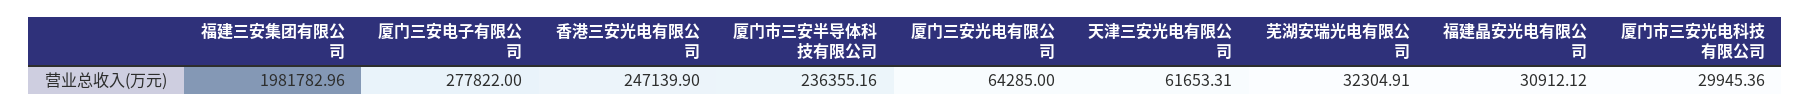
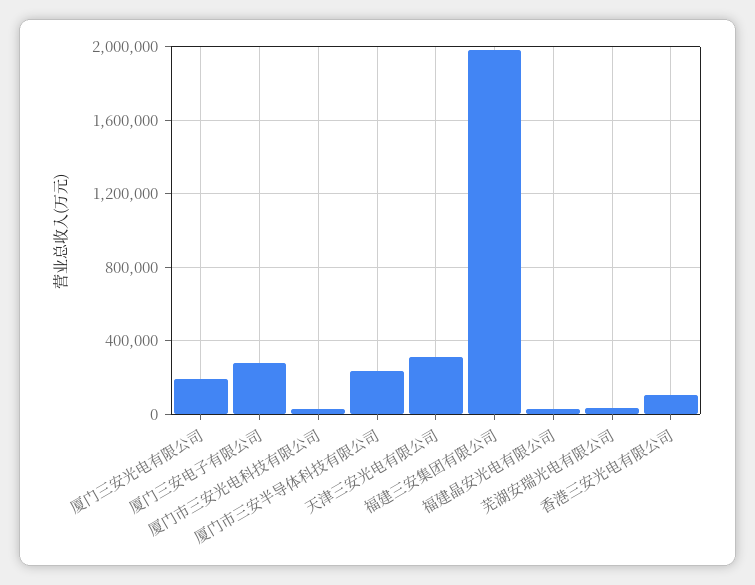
香港三安光电有限公司: 247139.9 -> 100000
厦门三安光电有限公司: 64285 -> 200000
天津三安光电有限公司: 61653.31 -> 300000

